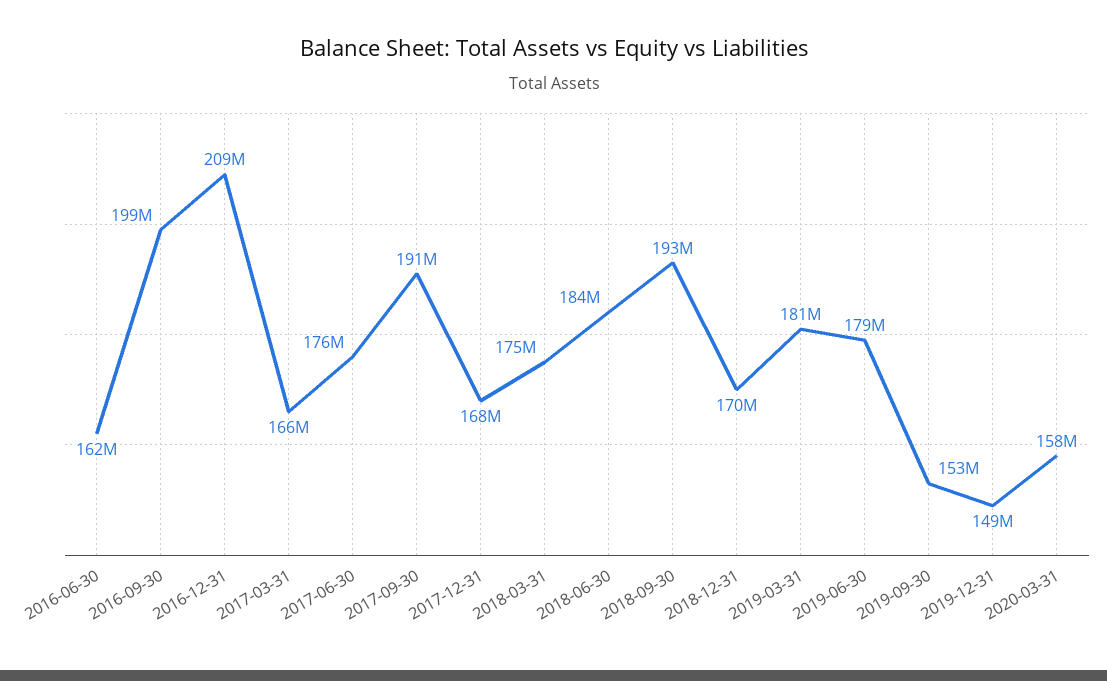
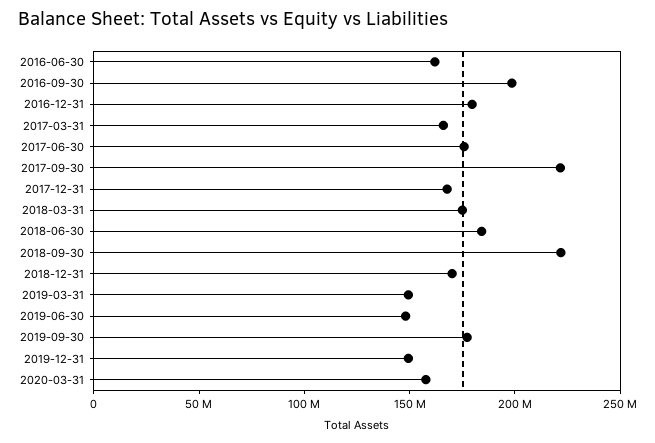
2016-12-31: 209000000 -> 180000000
2017-09-30: 191000000 -> 220000000
2018-09-30: 193000000 -> 220000000
2019-03-31: 181000000 -> 150000000
2019-06-30: 179000000 -> 150000000
2019-09-30: 153000000 -> 180000000

